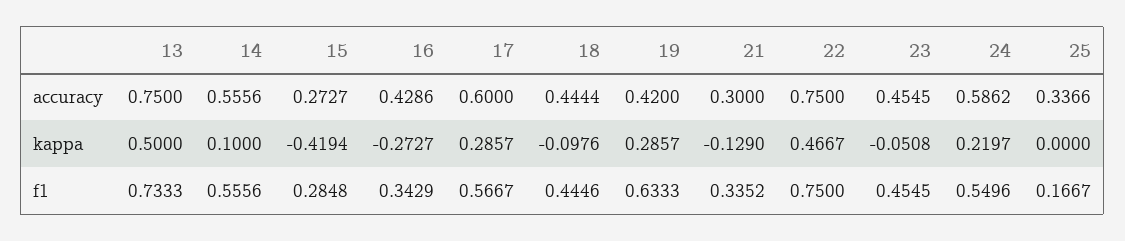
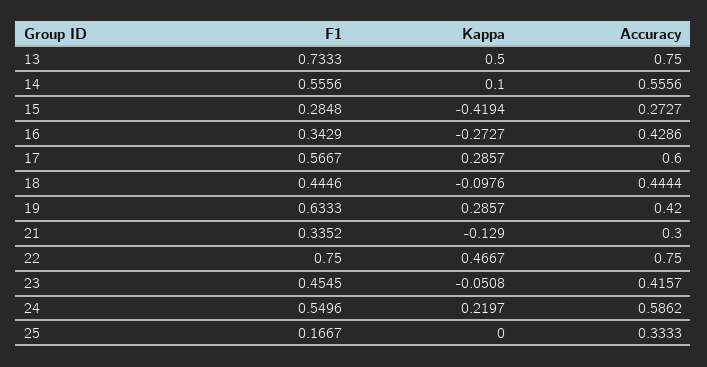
23, accuracy: 0.4545 -> 0.4157
25, accuracy: 0.3366 -> 0.3333

